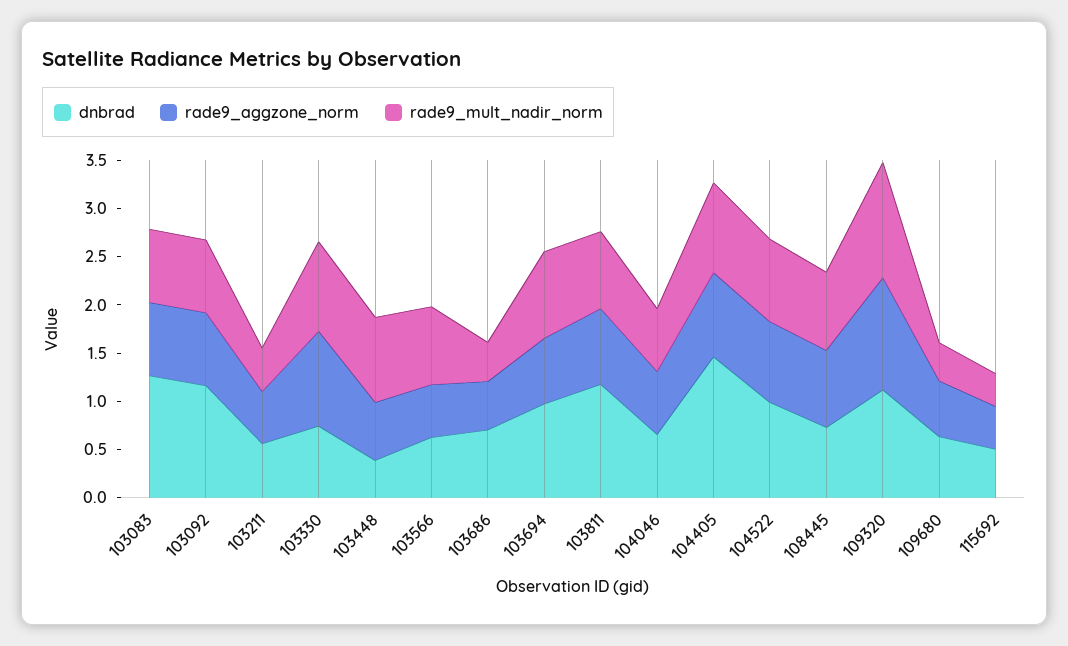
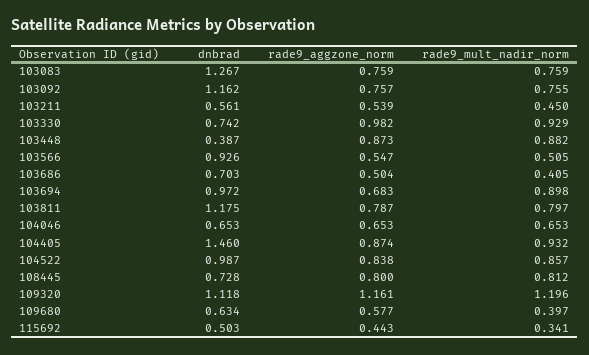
rade9_aggzone_norm, 103448: 0.6 -> 0.873
dnbrad, 103566: 0.6 -> 0.926
rade9_mult_nadir_norm, 103566: 0.8 -> 0.505

